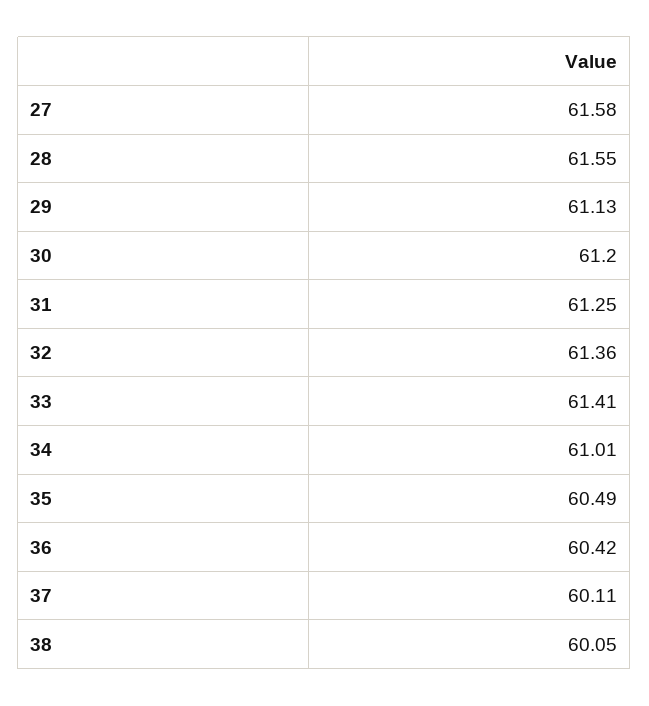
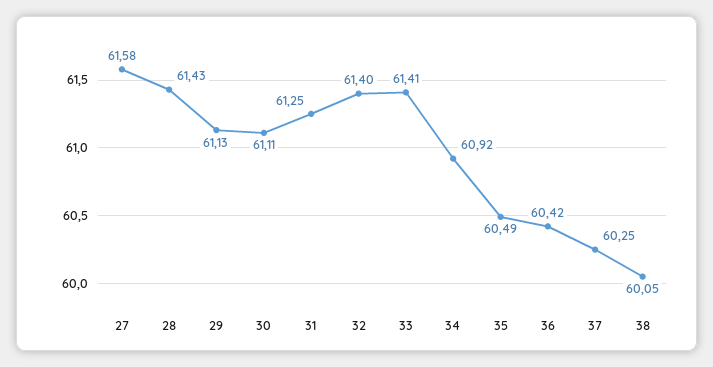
28: 61.55 -> 61.43
30: 61.2 -> 61.11
32: 61.36 -> 61.4
34: 61.01 -> 60.92
37: 60.11 -> 60.25

